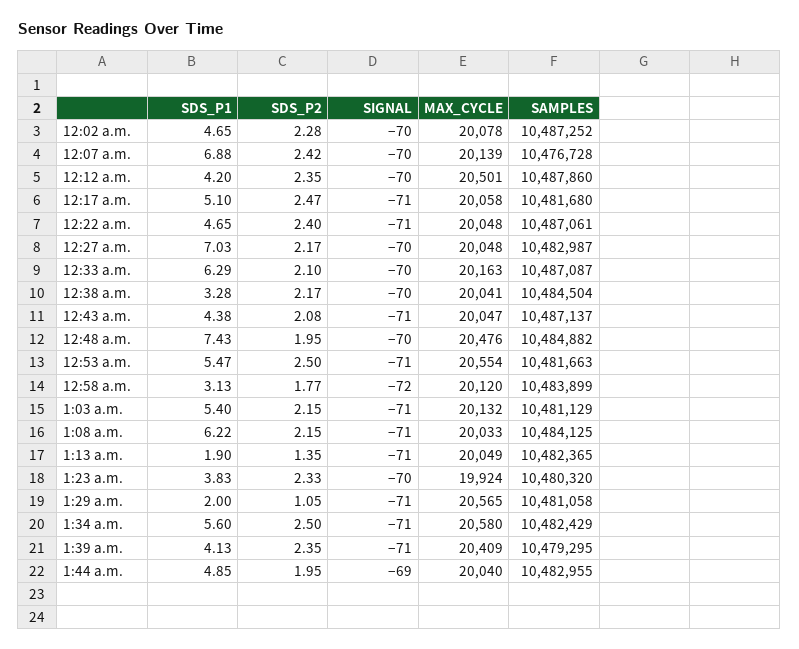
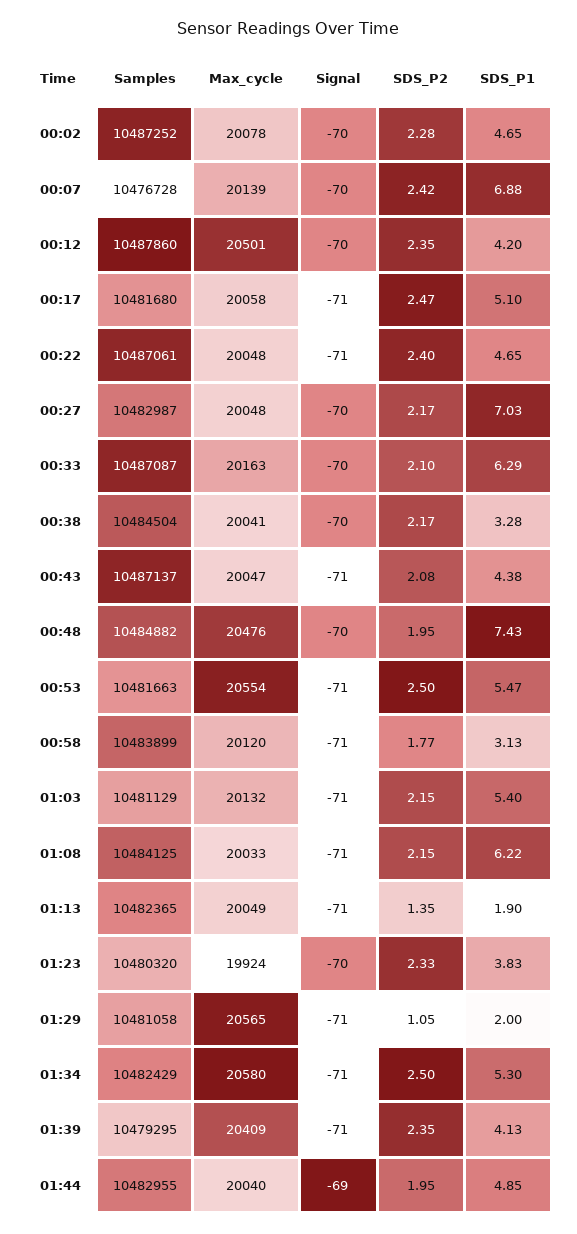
SIGNAL, 12:58 a.m.: -72 -> -71
SDS_P1, 1:34 a.m.: 5.6 -> 5.3

